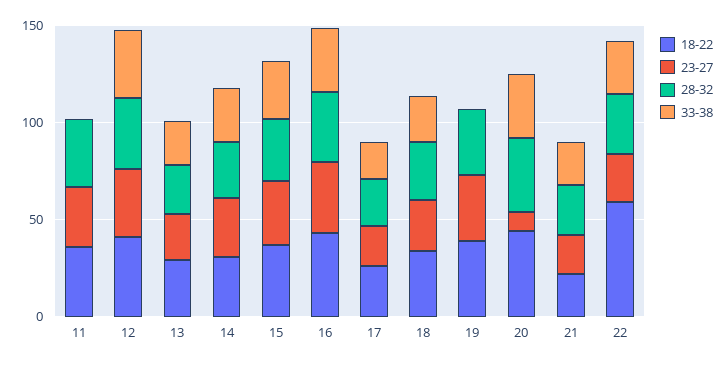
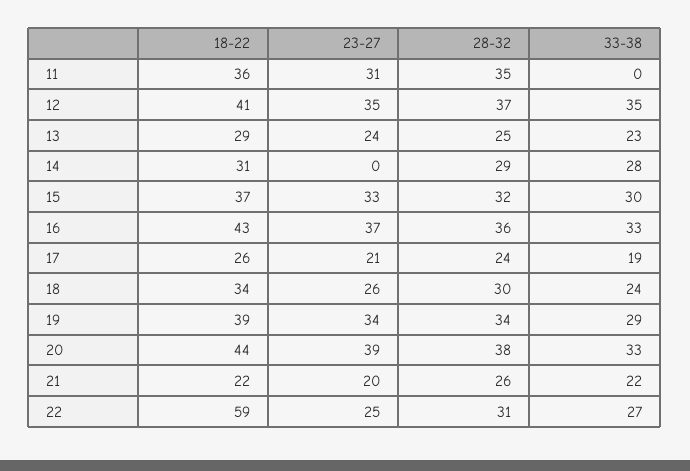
23-27, 14: 30 -> 0
33-38, 19: 0 -> 29
23-27, 20: 10 -> 39

